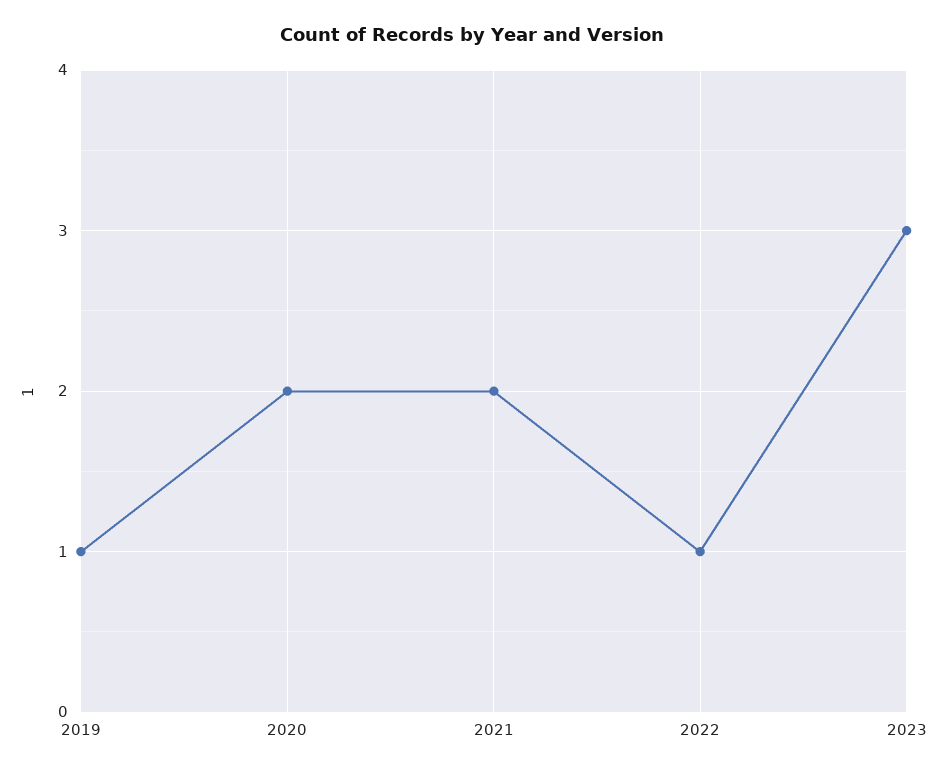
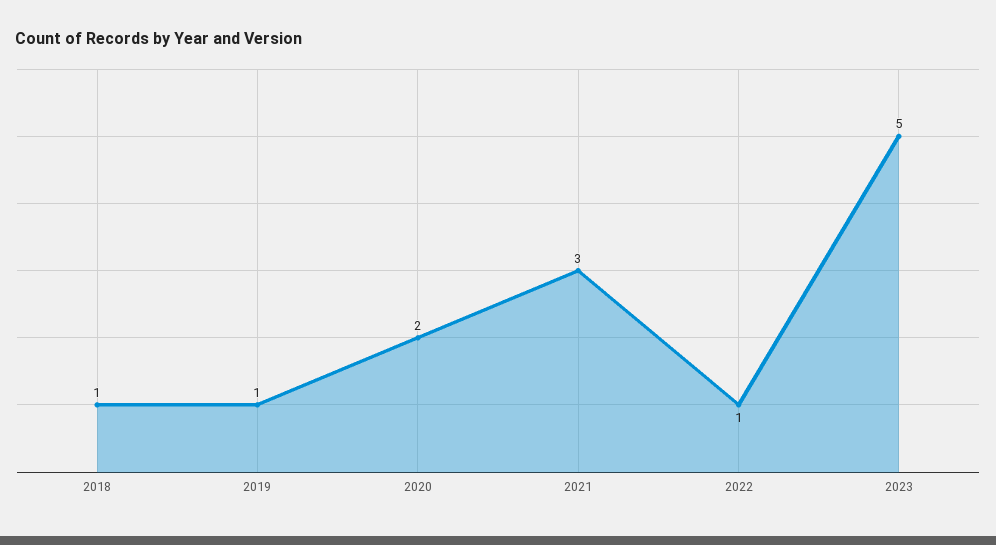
2021: 2 -> 3
2023: 3 -> 5
2018: none -> 1

